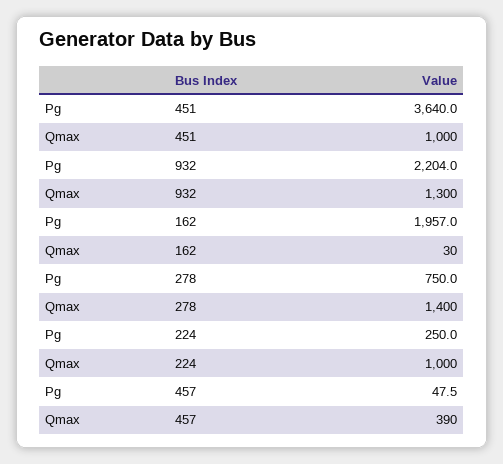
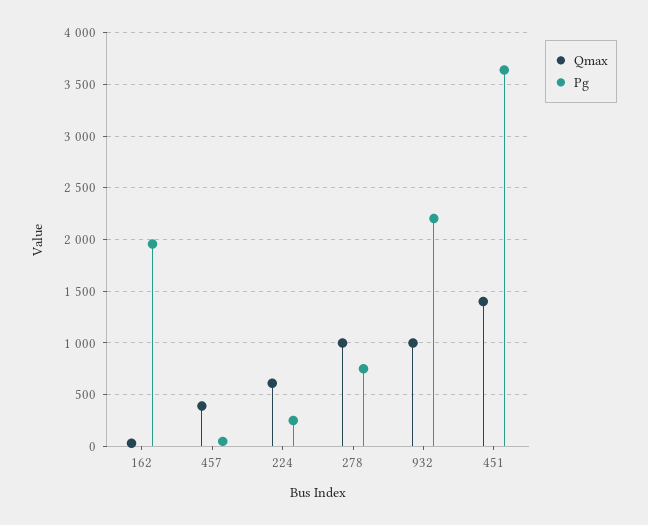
Qmax, 451: 1000 -> 1400
Qmax, 932: 1300 -> 1000
Qmax, 278: 1400 -> 1000
Qmax, 224: 1000 -> 600

